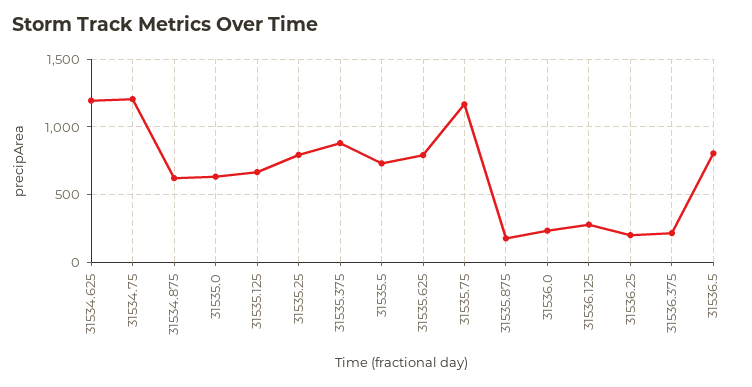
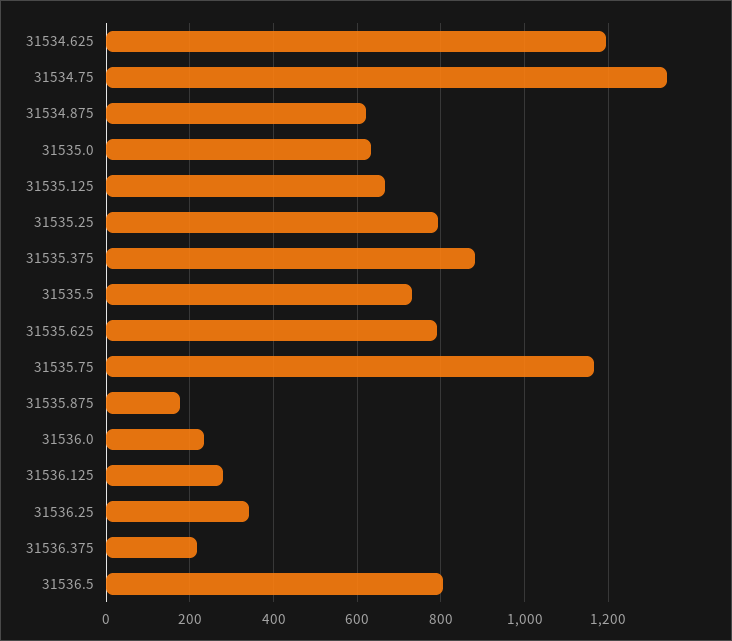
31534.75: 1200 -> 1340
31536.25: 200 -> 340

